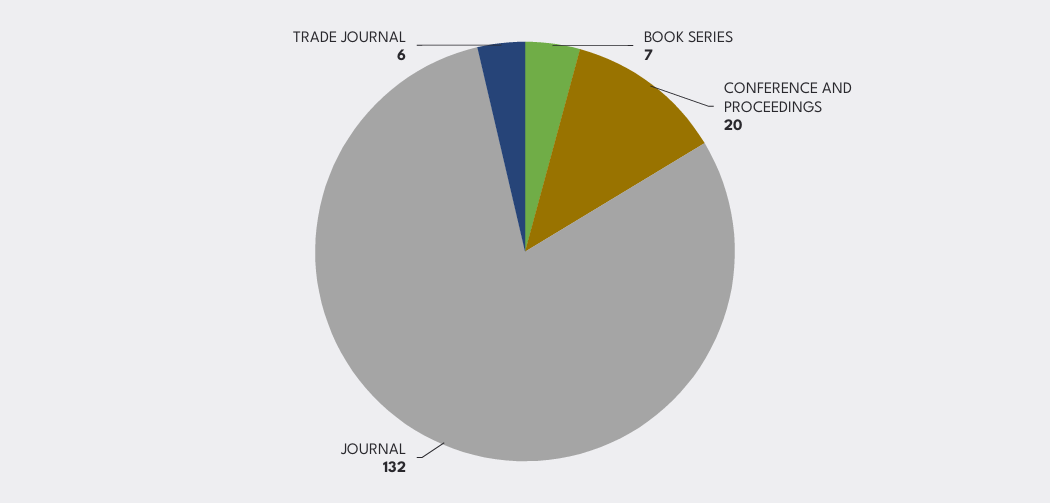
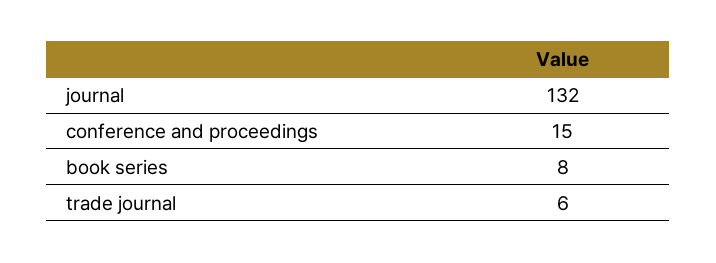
BOOK SERIES: 7 -> 8
CONFERENCE AND PROCEEDINGS: 20 -> 15

